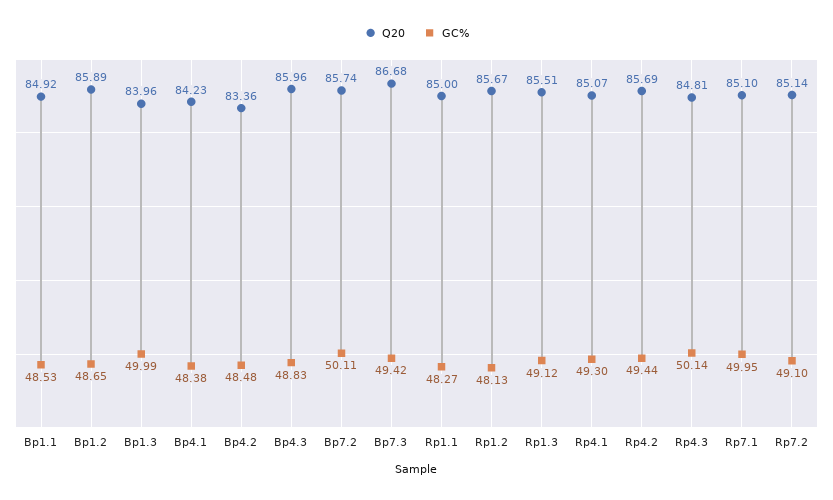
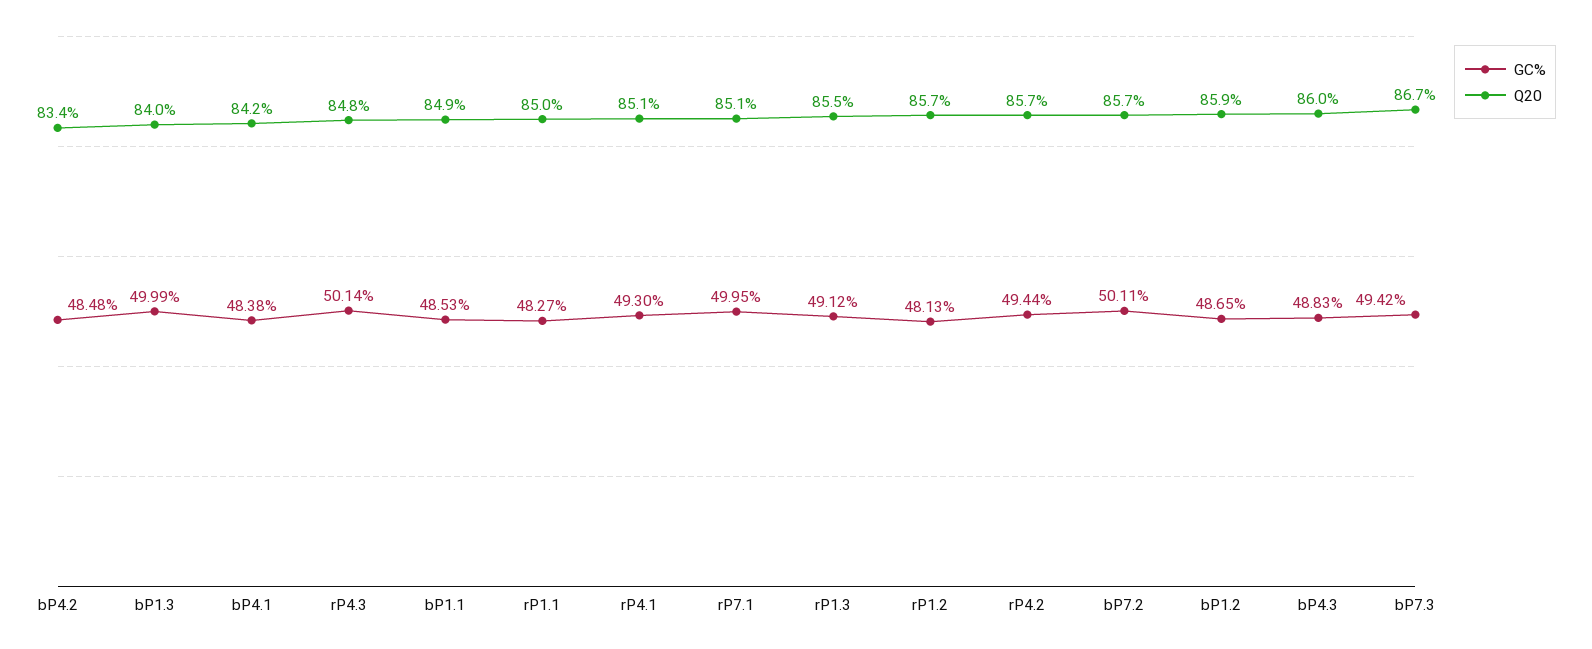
Q20, Rp7.2: 85.14 -> none
GC%, Rp7.2: 49.1 -> none

